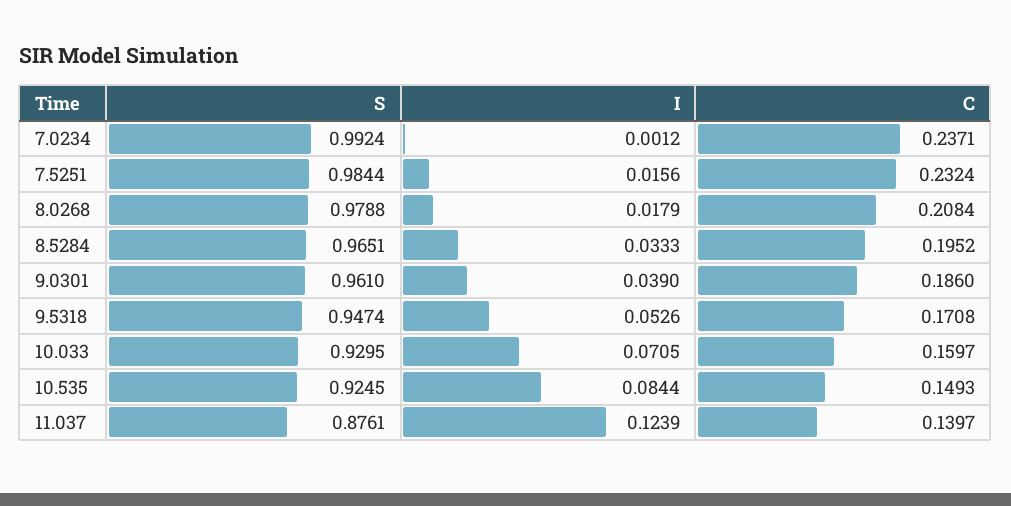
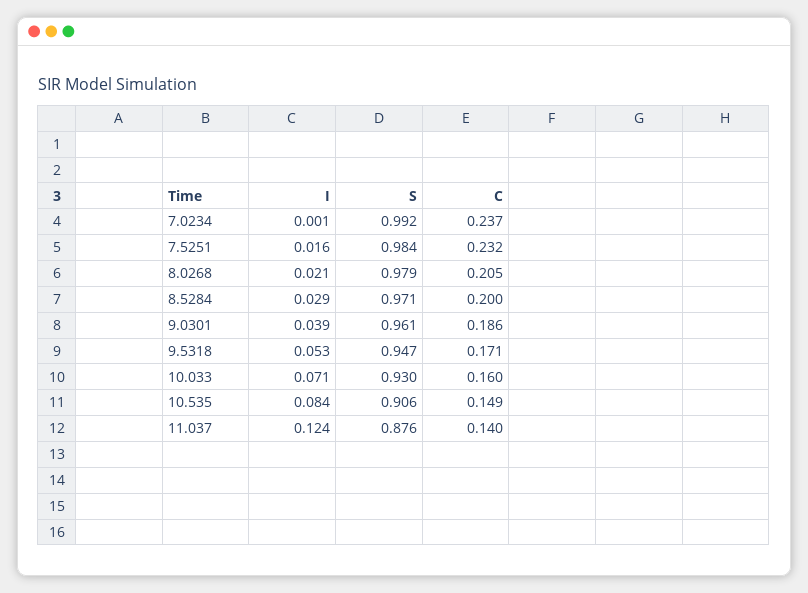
I, 8.0268: 0.0179 -> 0.021
C, 8.0268: 0.2084 -> 0.205
S, 8.5284: 0.9651 -> 0.971
I, 8.5284: 0.0333 -> 0.029
C, 8.5284: 0.1952 -> 0.2
S, 10.535: 0.9245 -> 0.906

